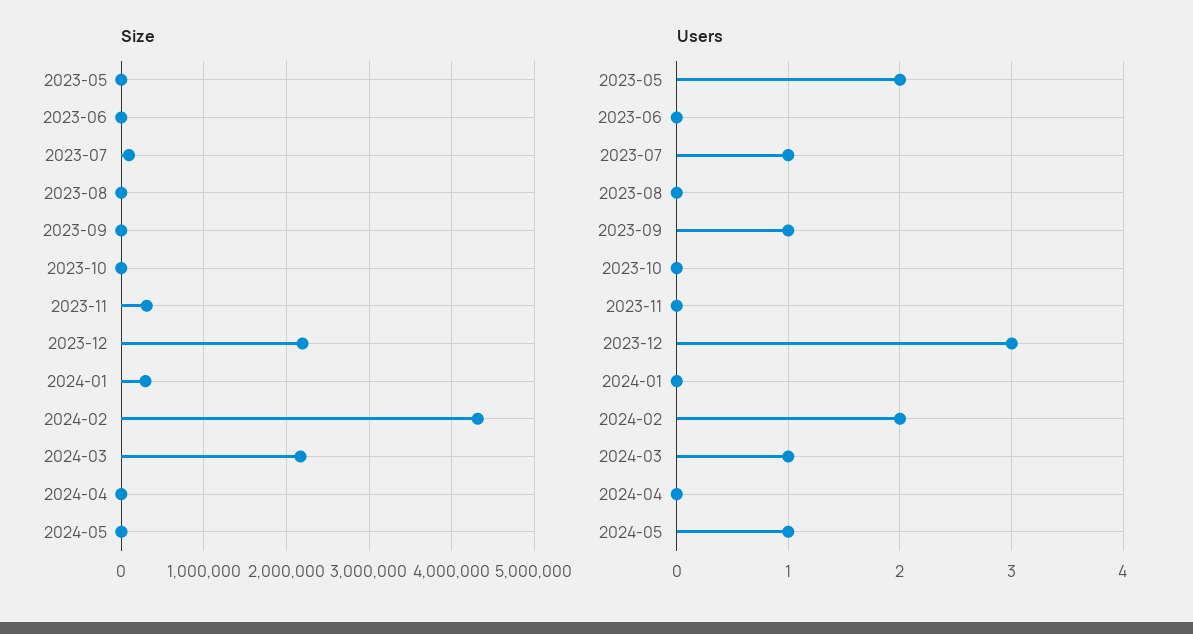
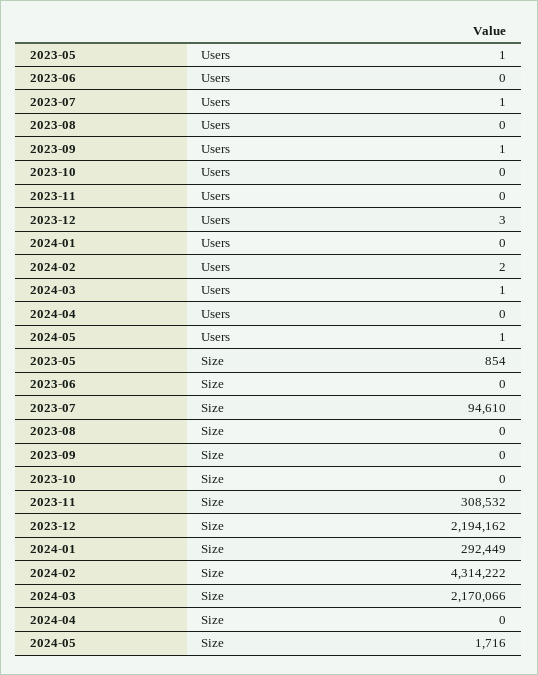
Users, 2023-05: 2 -> 1

